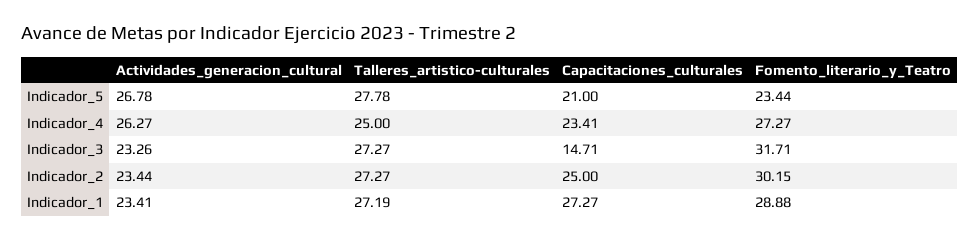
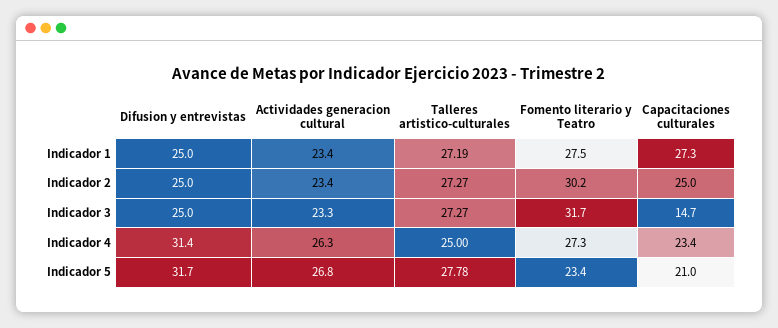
Fomento_literario_y_Teatro, Indicador_1: 28.88 -> 27.5
Difusion y entrevistas, Indicador_1: none -> 25
Difusion y entrevistas, Indicador_2: none -> 25
Difusion y entrevistas, Indicador_3: none -> 25
Difusion y entrevistas, Indicador_4: none -> 31.4
Difusion y entrevistas, Indicador_5: none -> 31.7

